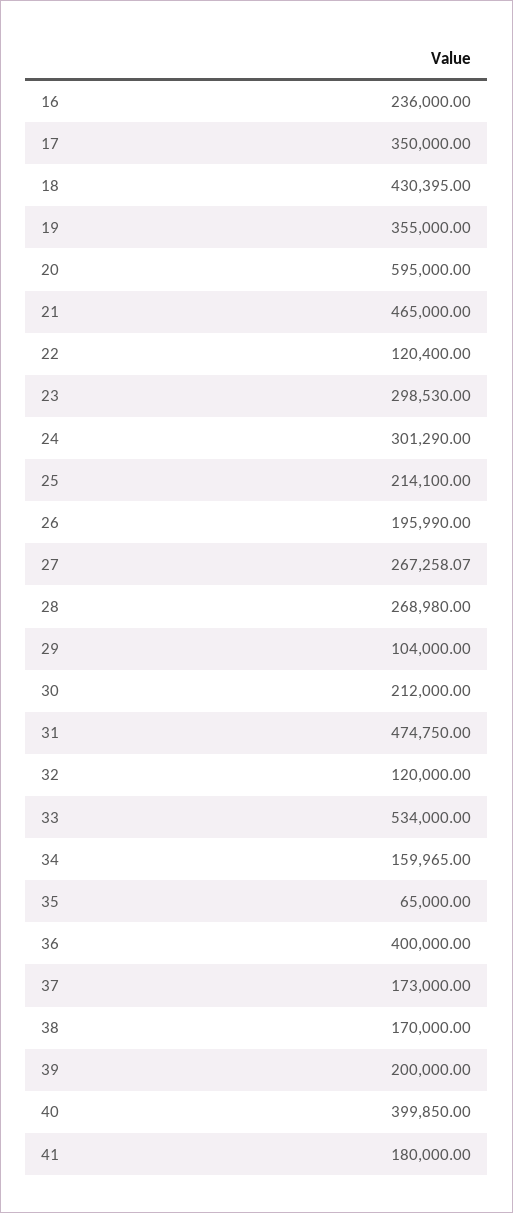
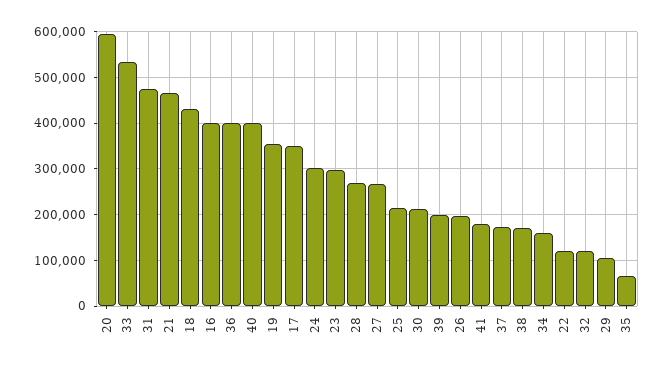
16: 236000 -> 400000

